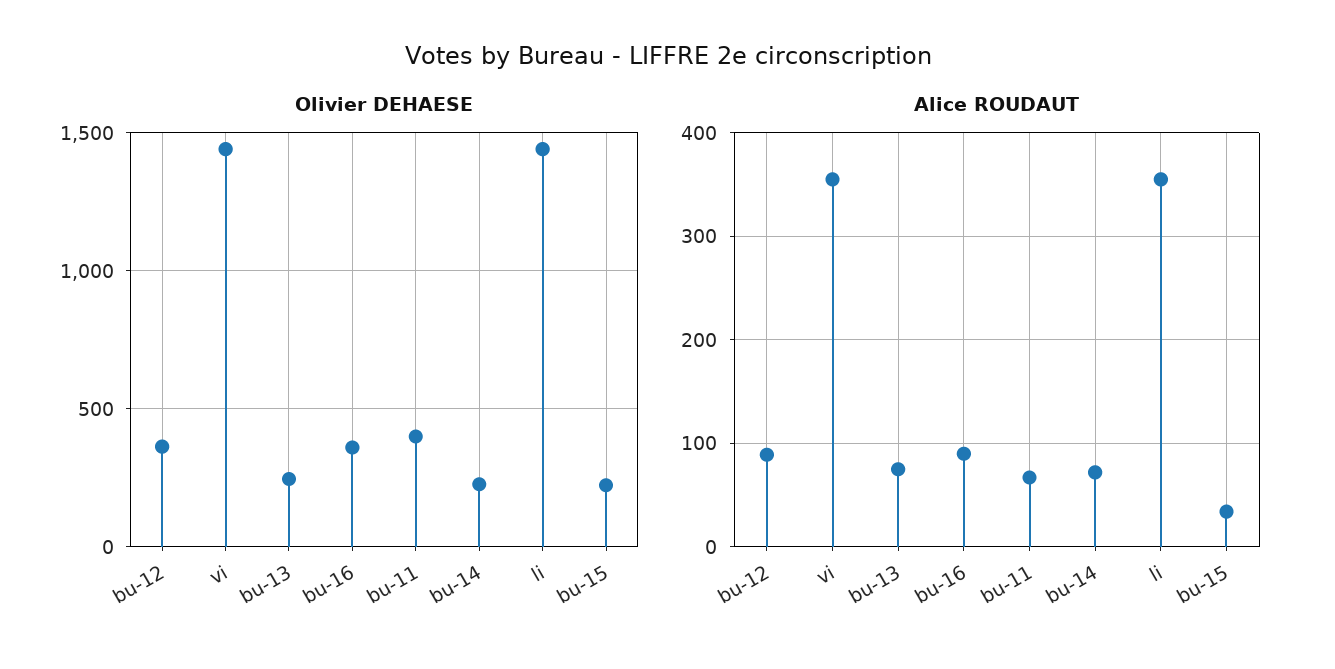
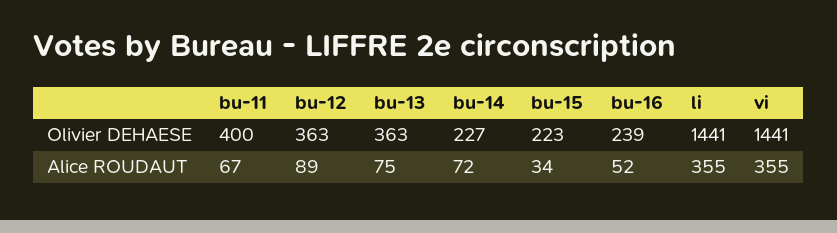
Olivier DEHAESE, bu-13: 250 -> 363
Olivier DEHAESE, bu-16: 350 -> 239
Alice ROUDAUT, bu-16: 90 -> 52

